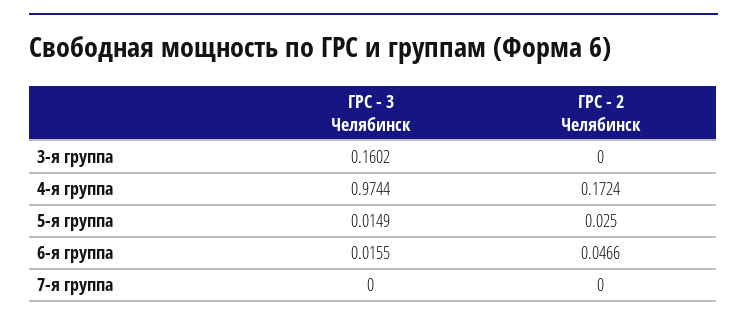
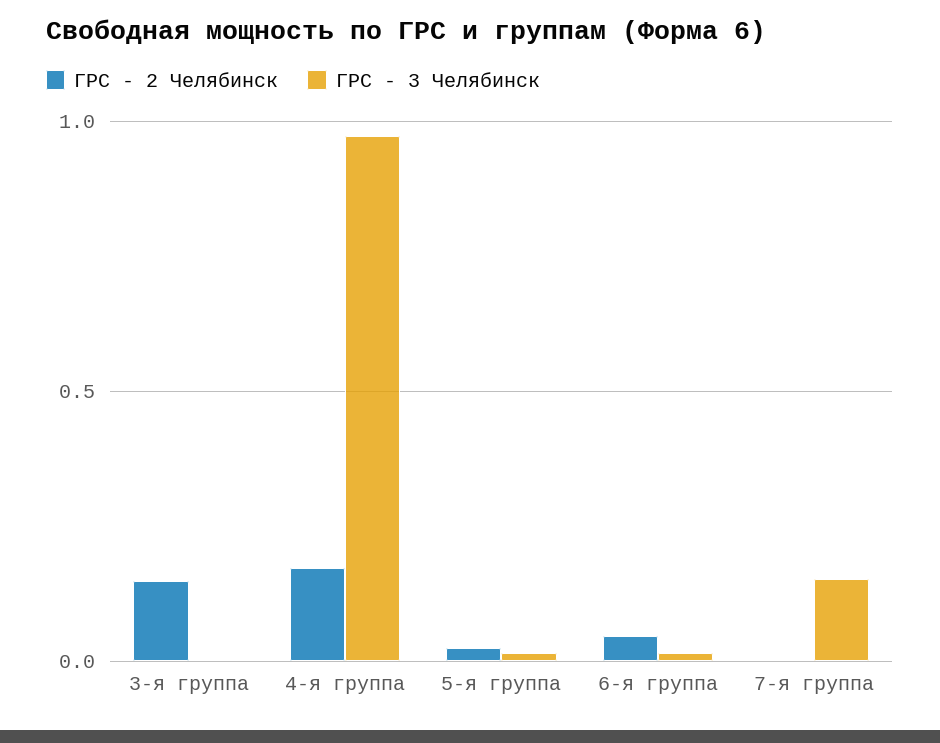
ГРС - 3 Челябинск, 3-я группа: 0.1602 -> 0
ГРС - 2 Челябинск, 3-я группа: 0 -> 0.15
ГРС - 3 Челябинск, 7-я группа: 0 -> 0.15

